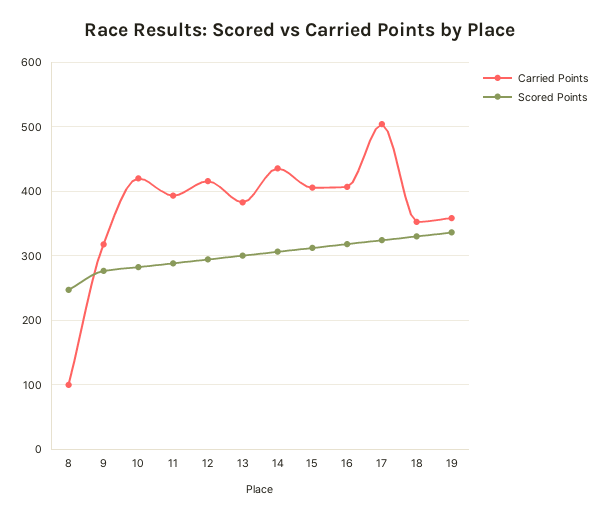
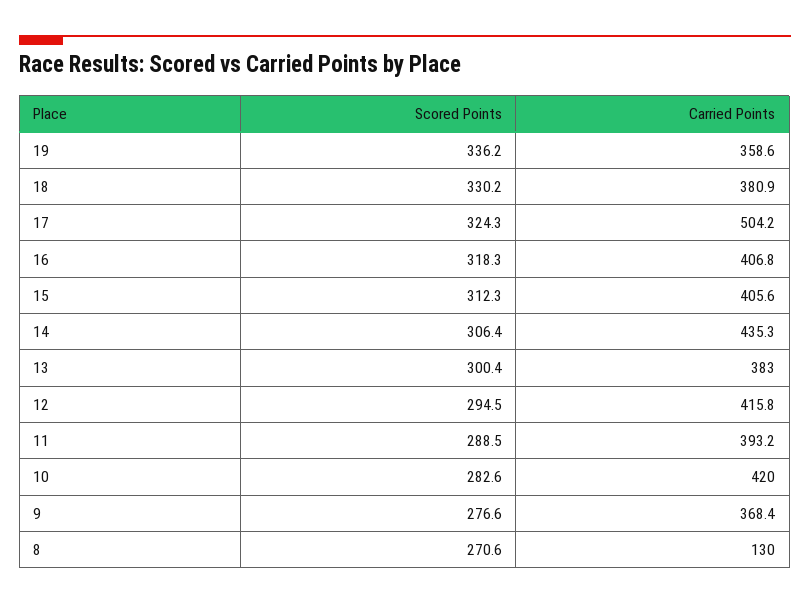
Carried Points, 8: 100 -> 130
Scored Points, 8: 250 -> 270.6
Carried Points, 9: 320 -> 368.4
Carried Points, 18: 350 -> 380.9

